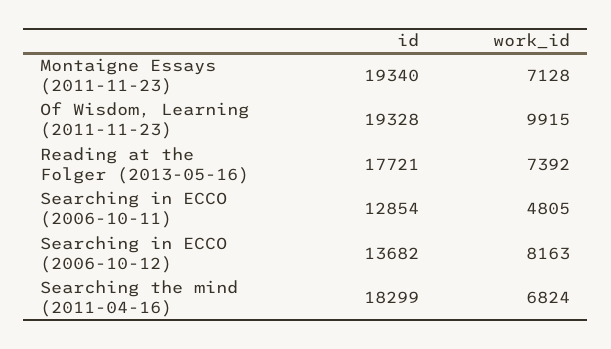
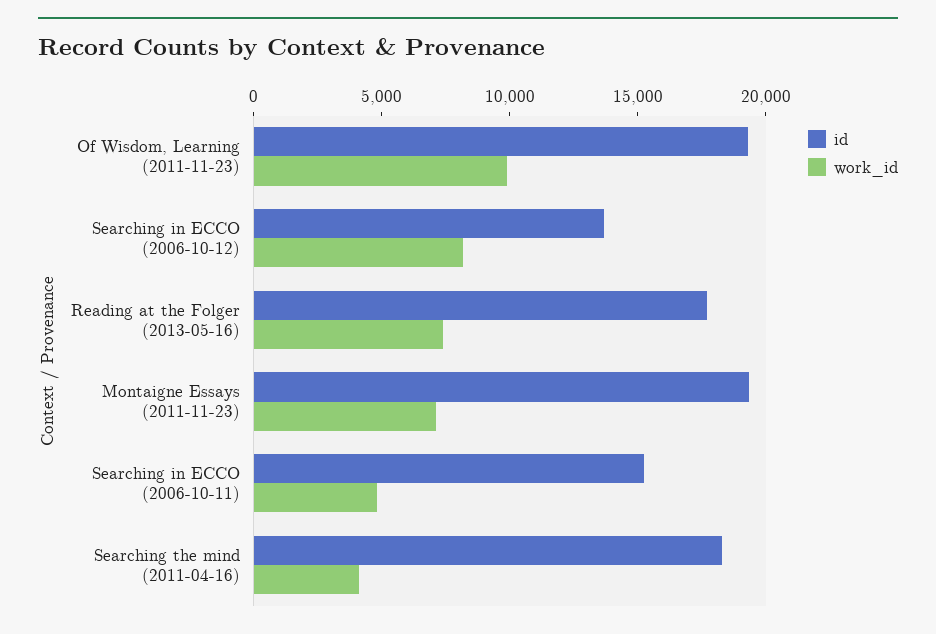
id, Searching in ECCO (2006-10-11): 12854 -> 15000
work_id, Searching the mind (2011-04-16): 6824 -> 4000

